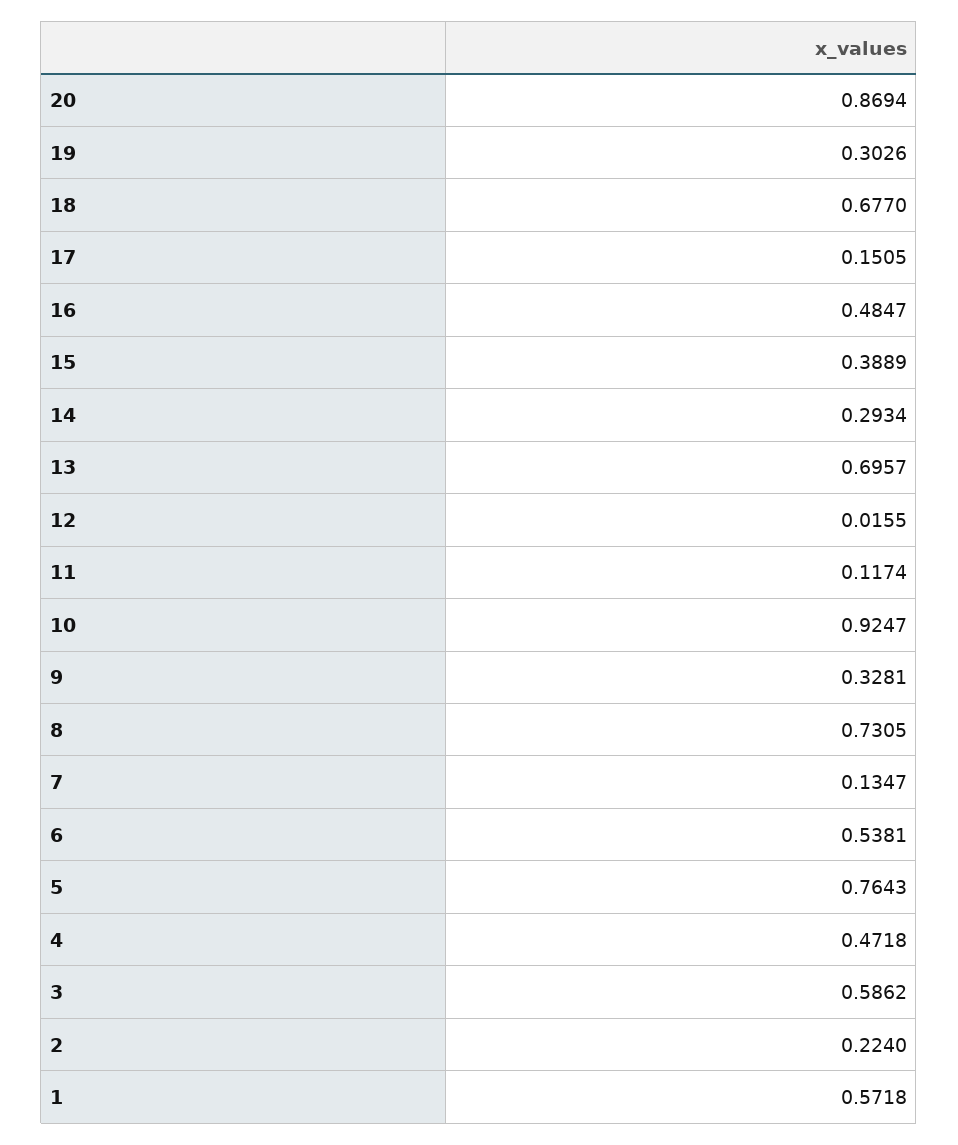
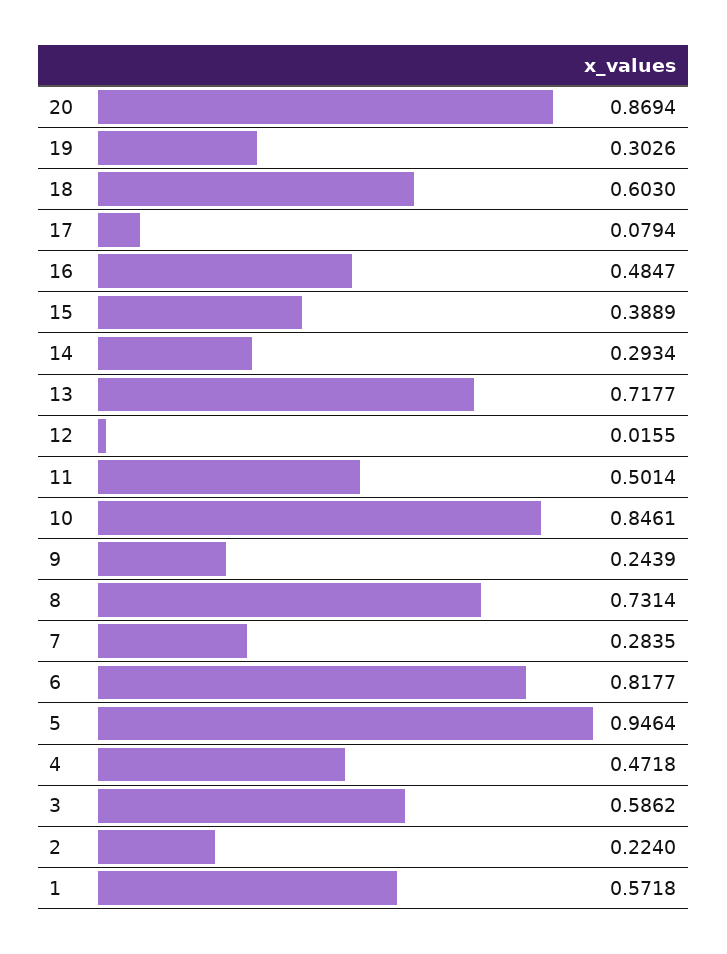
18: 0.677 -> 0.603
17: 0.1505 -> 0.0794
13: 0.6957 -> 0.7177
11: 0.1174 -> 0.5014
10: 0.9247 -> 0.8461
9: 0.3281 -> 0.2439
8: 0.7305 -> 0.7314
7: 0.1347 -> 0.2835
6: 0.5381 -> 0.8177
5: 0.7643 -> 0.9464

